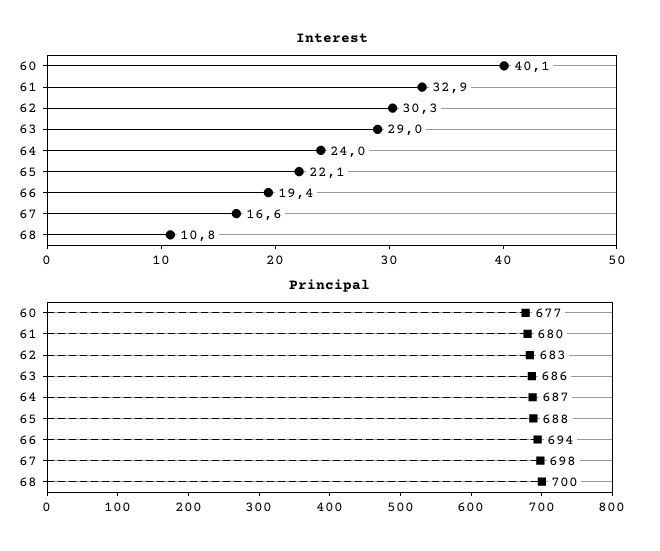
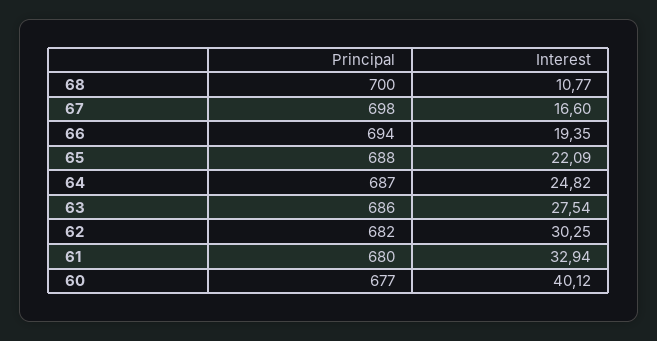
Interest, 63: 29 -> 27.54
Interest, 64: 24 -> 24.82
Principal, 62: 683 -> 682

